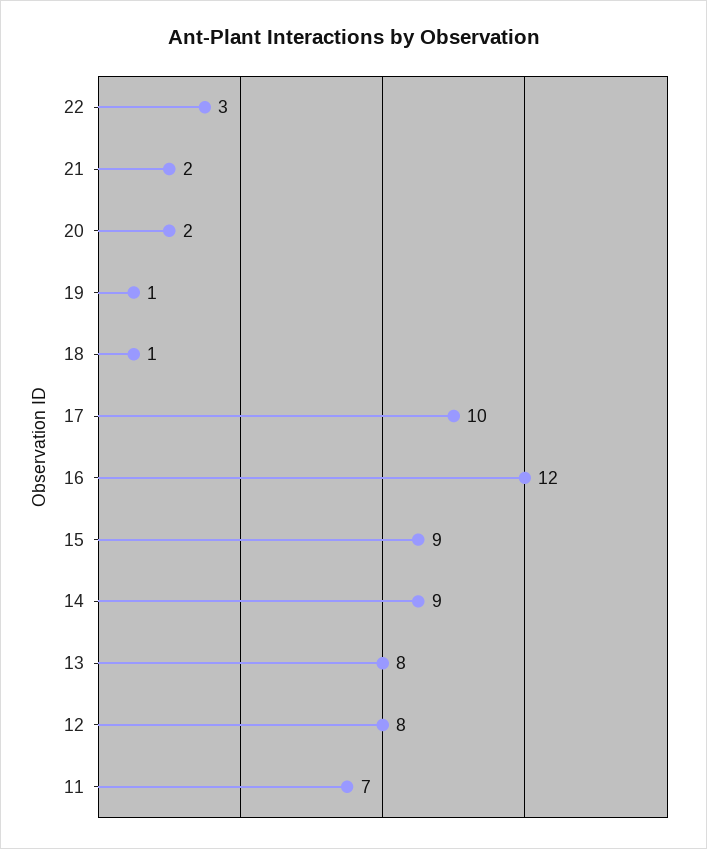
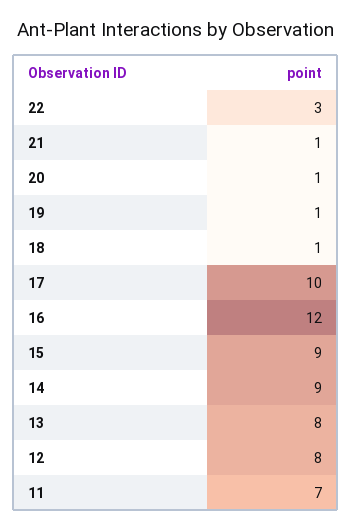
21: 2 -> 1
20: 2 -> 1

